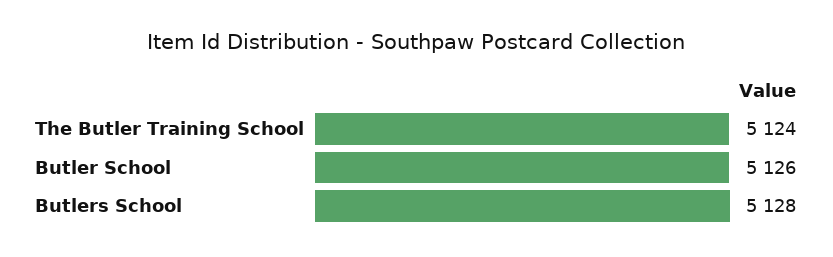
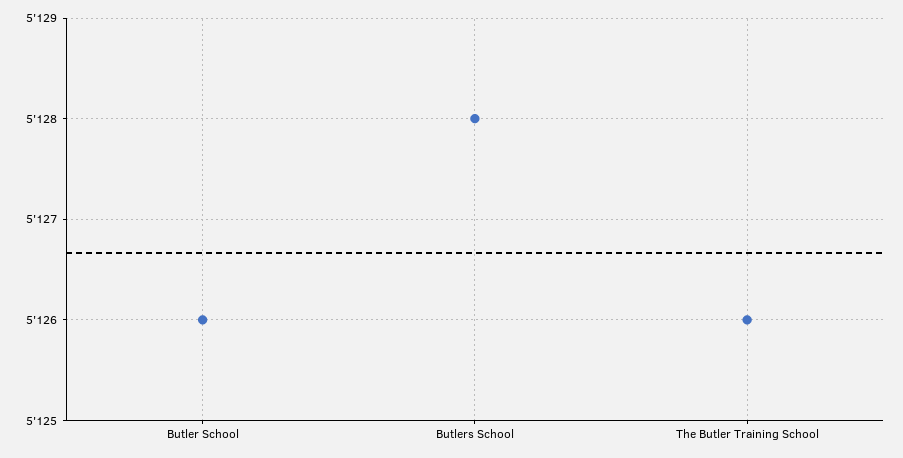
The Butler Training School: 5124 -> 5126

